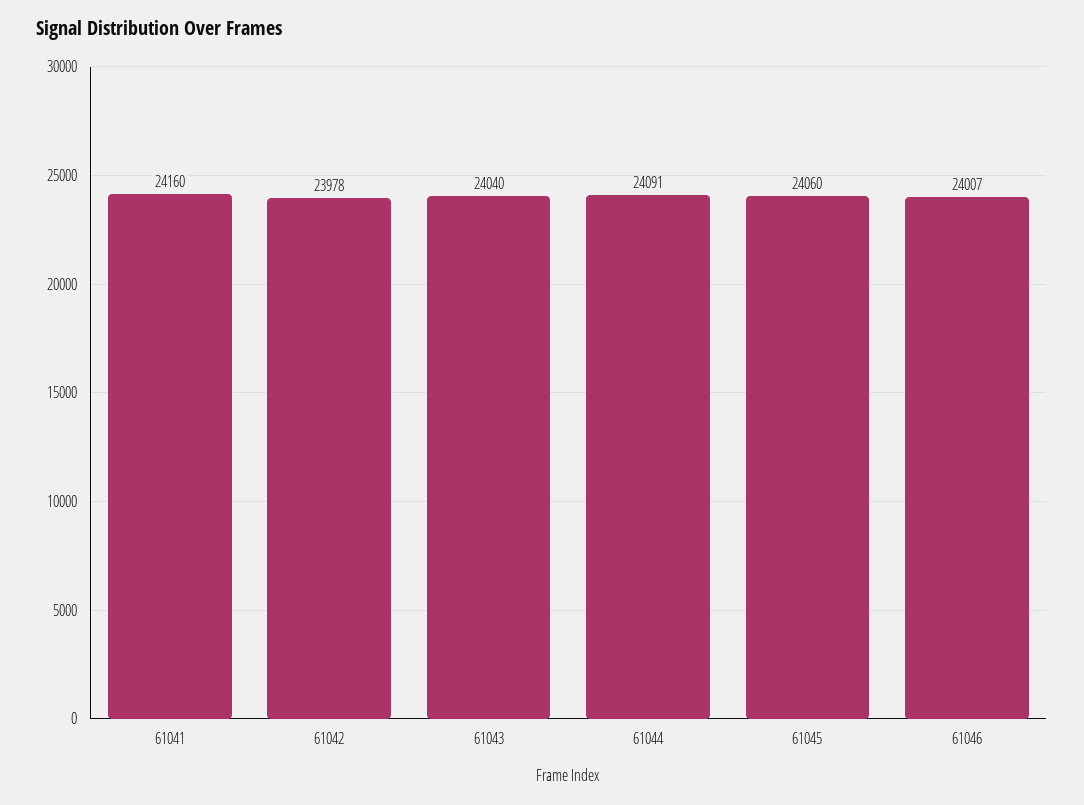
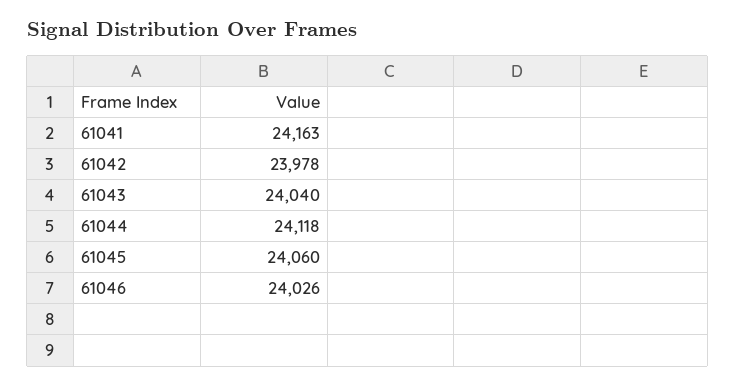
61041: 24160 -> 24163
61044: 24091 -> 24118
61046: 24007 -> 24026

